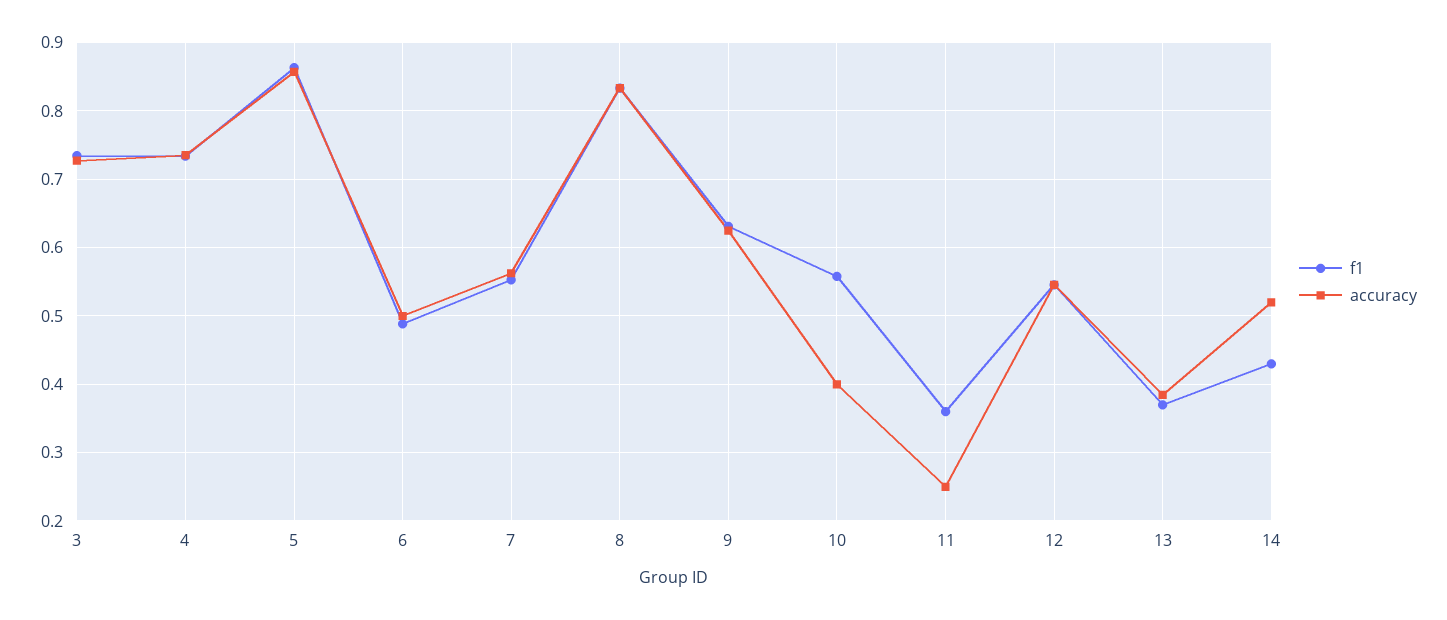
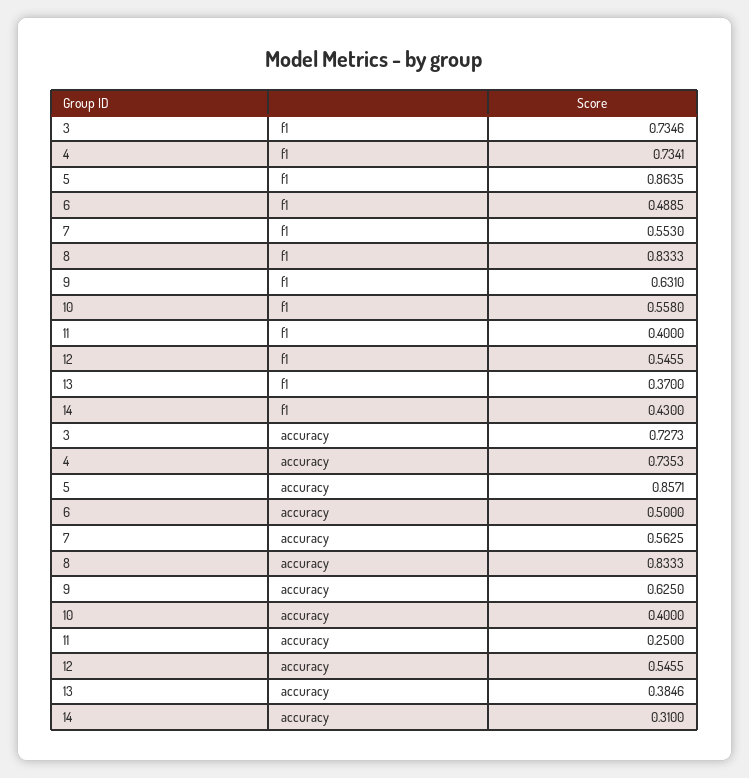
f1, 11: 0.36 -> 0.4
accuracy, 14: 0.52 -> 0.31

